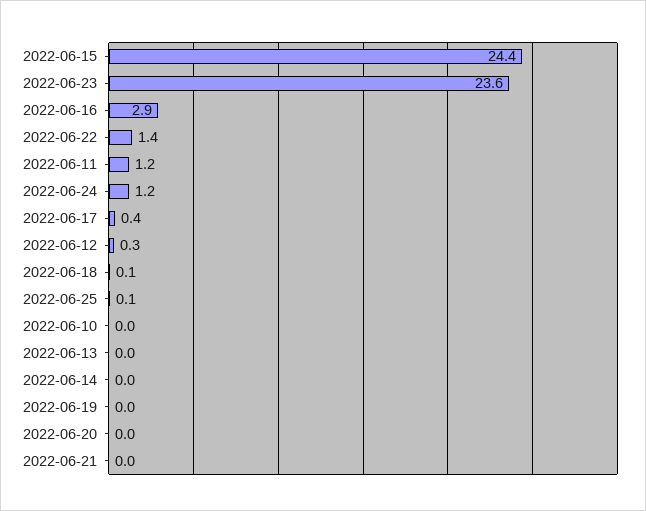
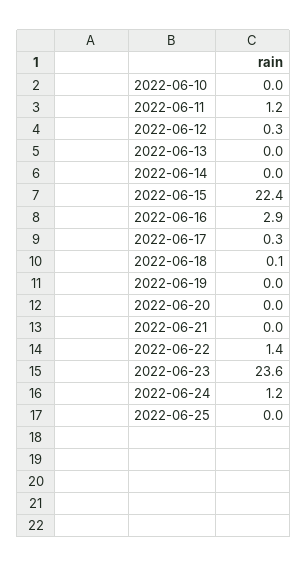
2022-06-15: 24.4 -> 22.4
2022-06-17: 0.4 -> 0.3
2022-06-25: 0.1 -> 0

